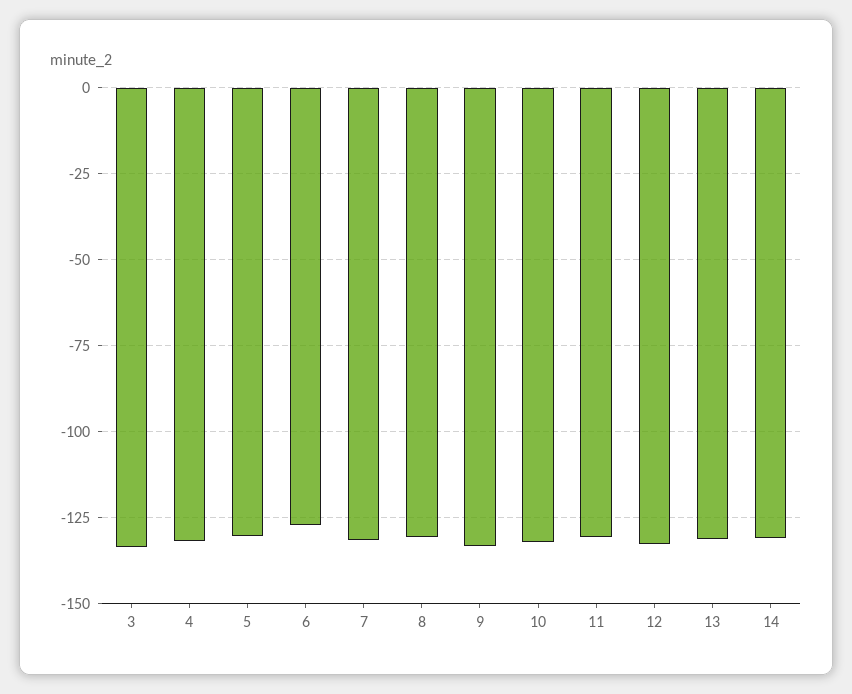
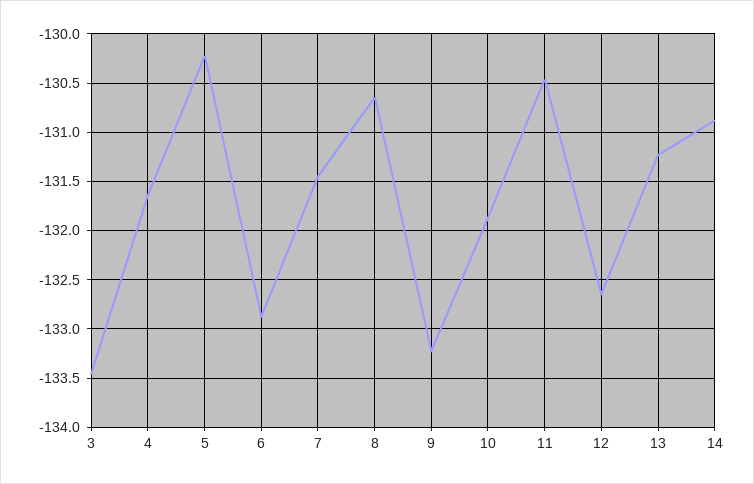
6: -127.5 -> -132.9

